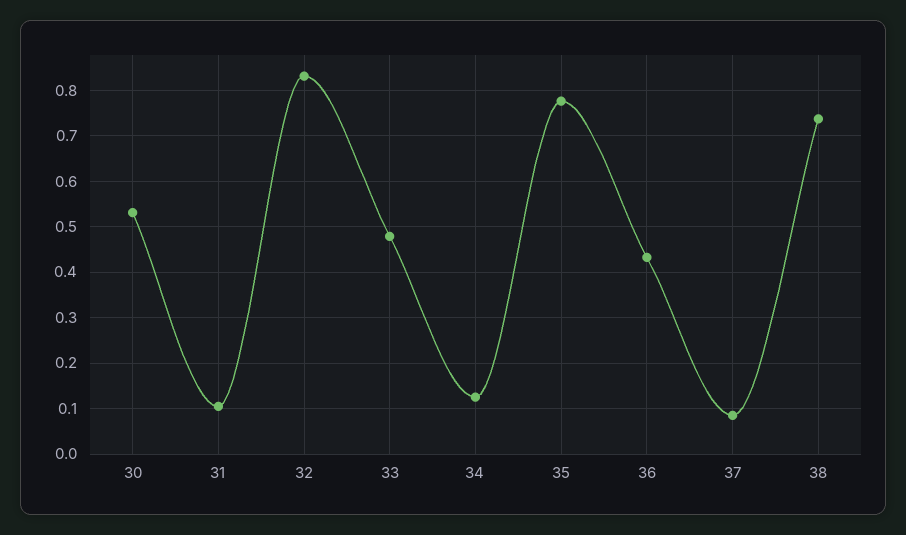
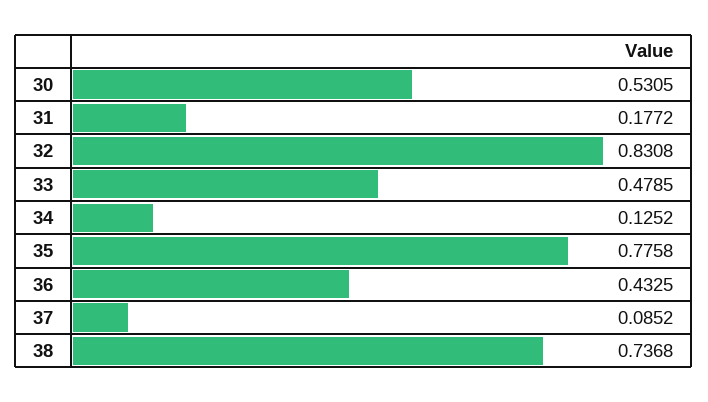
31: 0.1 -> 0.1772

